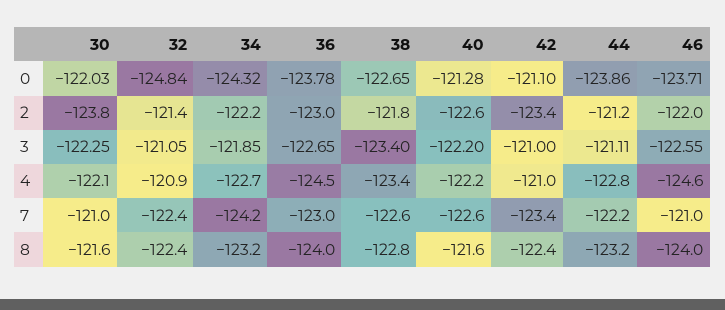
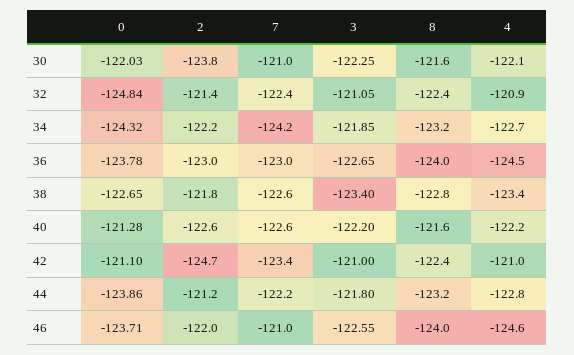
42, 2: -123.4 -> -124.7
44, 3: -121.11 -> -121.8

